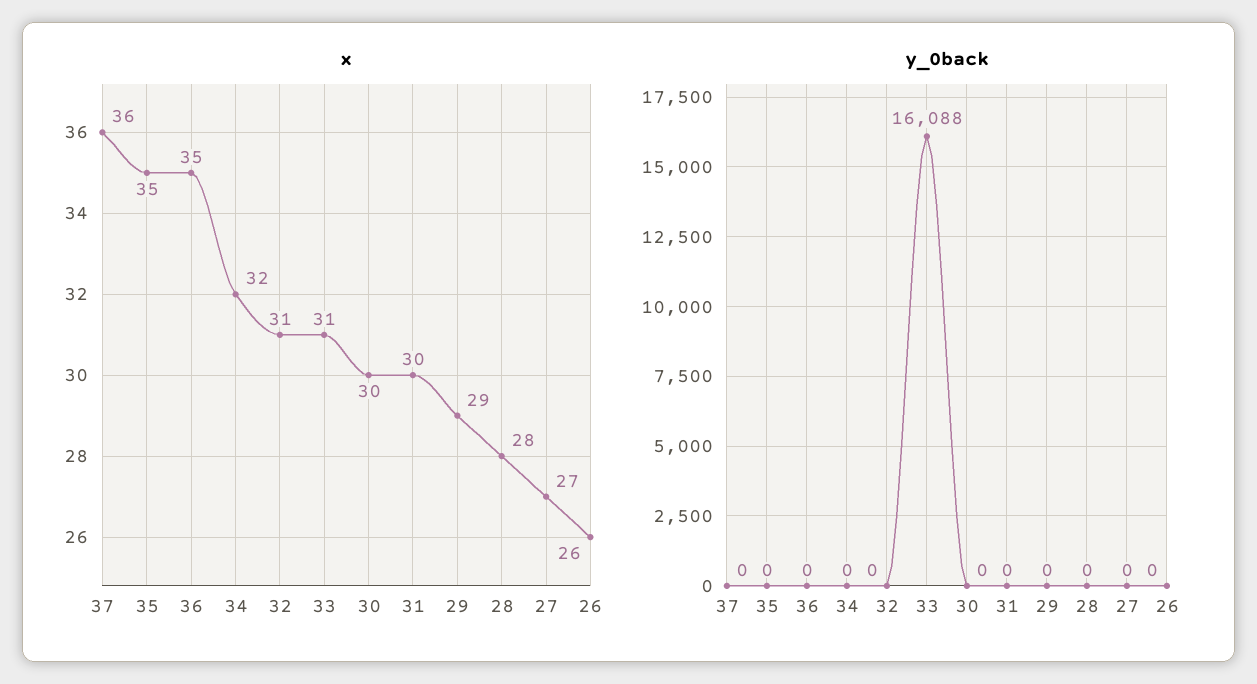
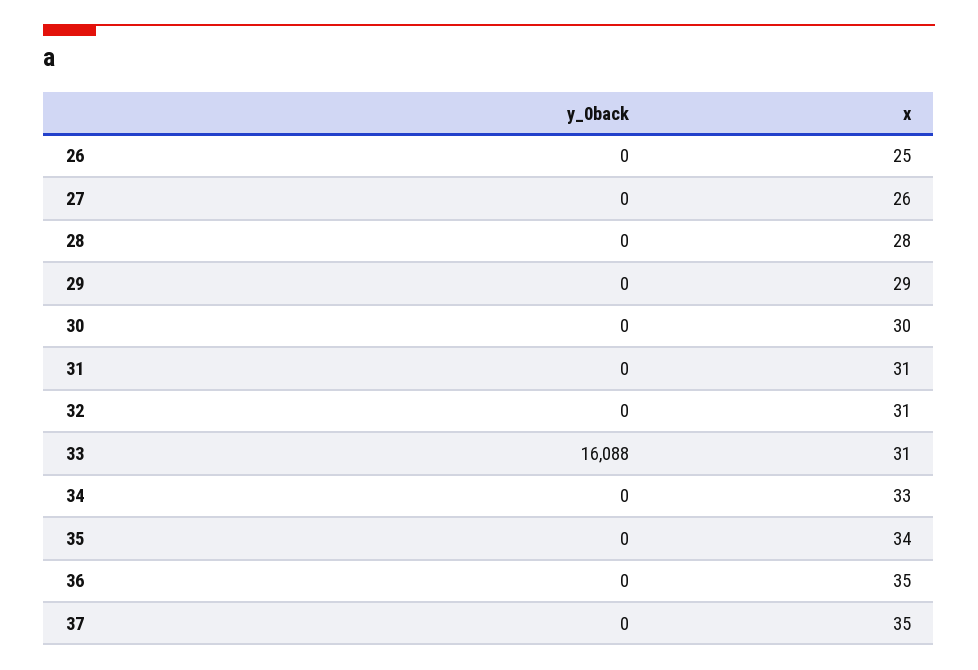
x, 37: 36 -> 35
x, 35: 35 -> 34
x, 34: 32 -> 33
x, 31: 30 -> 31
x, 27: 27 -> 26
x, 26: 26 -> 25

